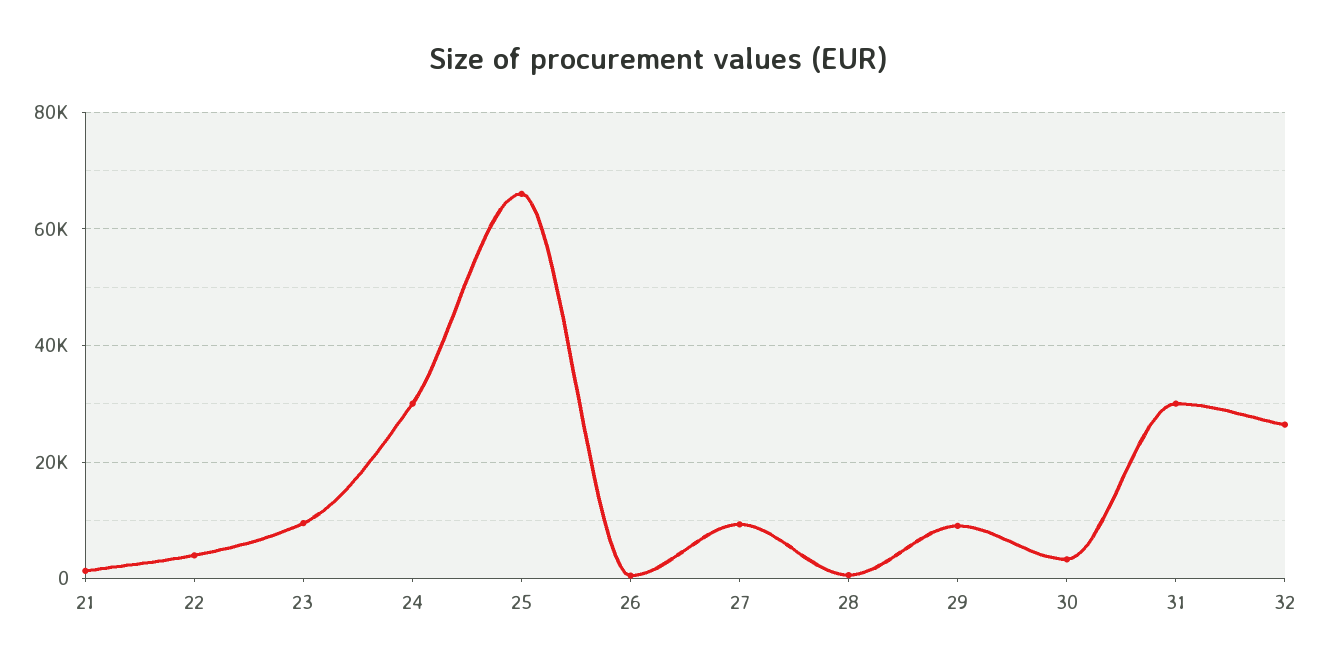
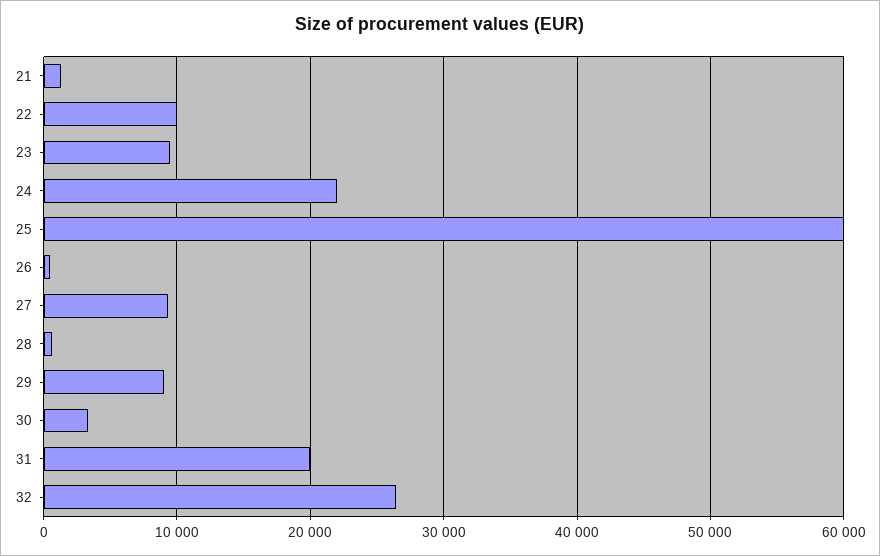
22: 4000 -> 10000
24: 30000 -> 22000
25: 66000 -> 60000
31: 30000 -> 20000

